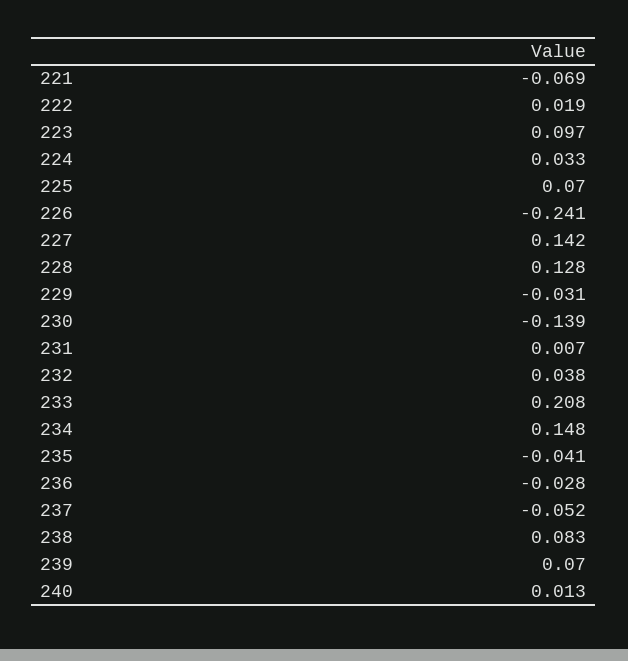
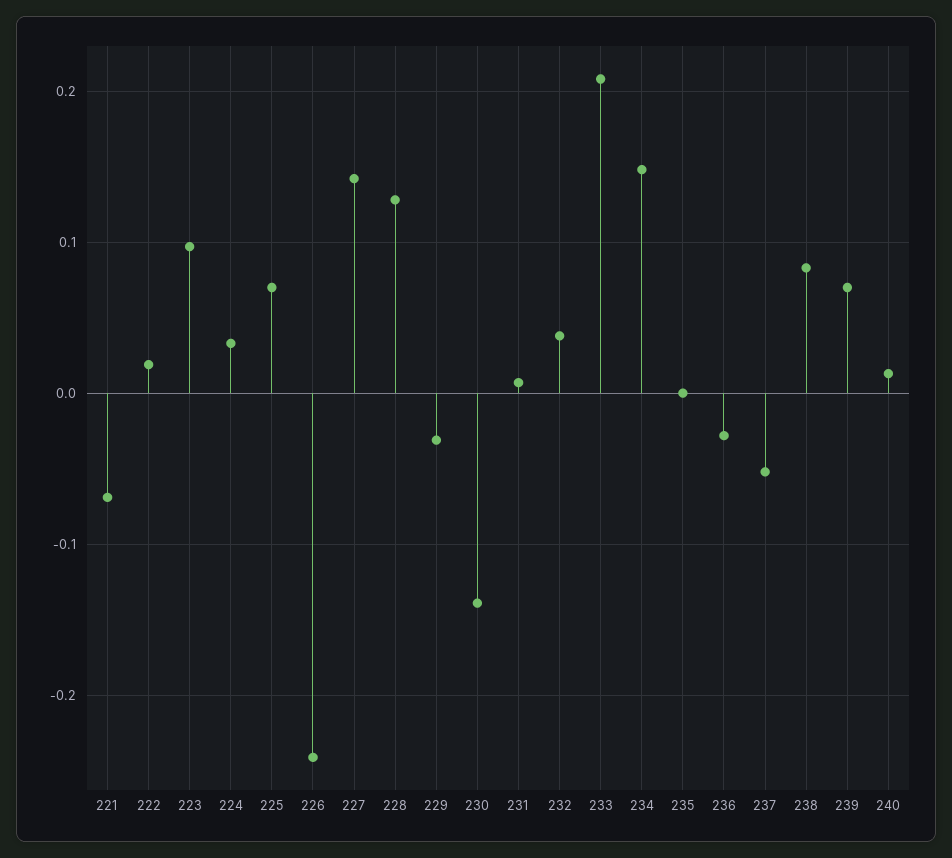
235: -0.041 -> 0

